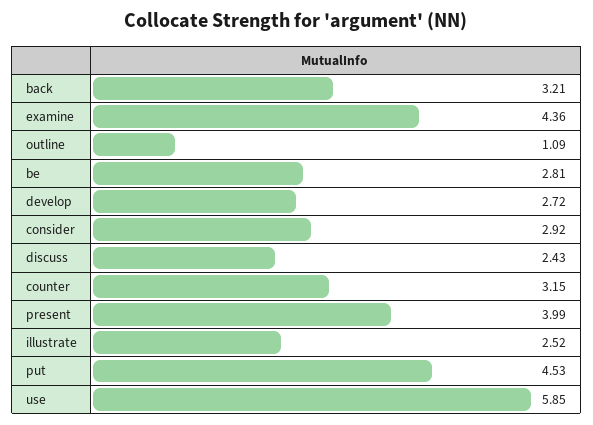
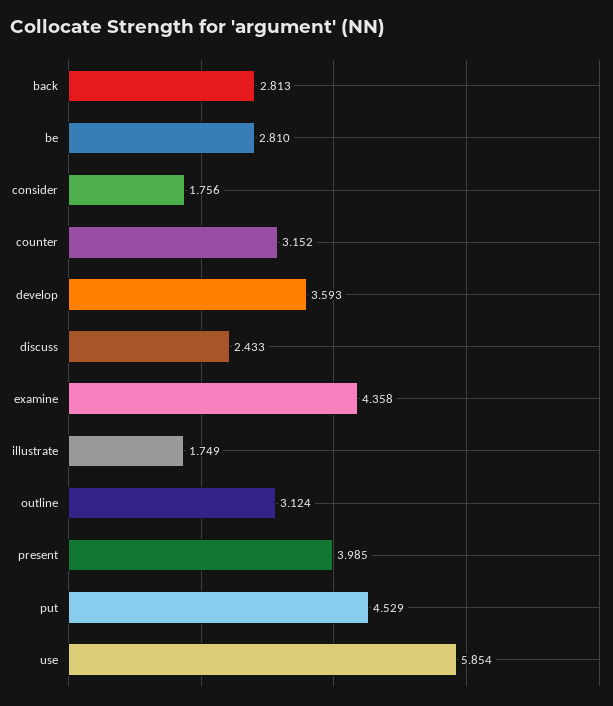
back: 3.21 -> 2.813
outline: 1.09 -> 3.124
develop: 2.72 -> 3.593
consider: 2.92 -> 1.756
illustrate: 2.52 -> 1.749

